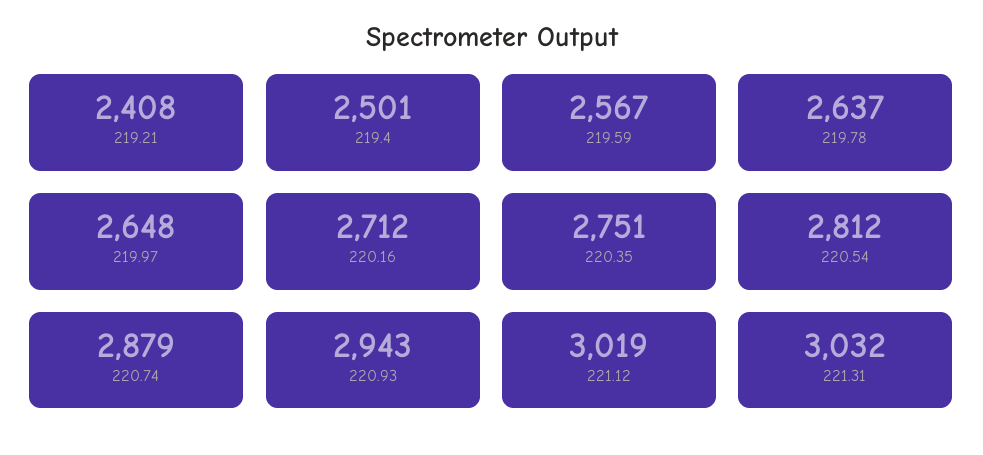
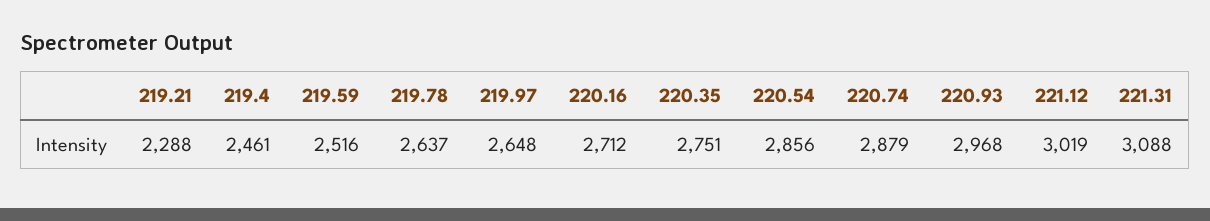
219.21: 2408 -> 2288
219.4: 2501 -> 2461
219.59: 2567 -> 2516
220.54: 2812 -> 2856
220.93: 2943 -> 2968
221.31: 3032 -> 3088

